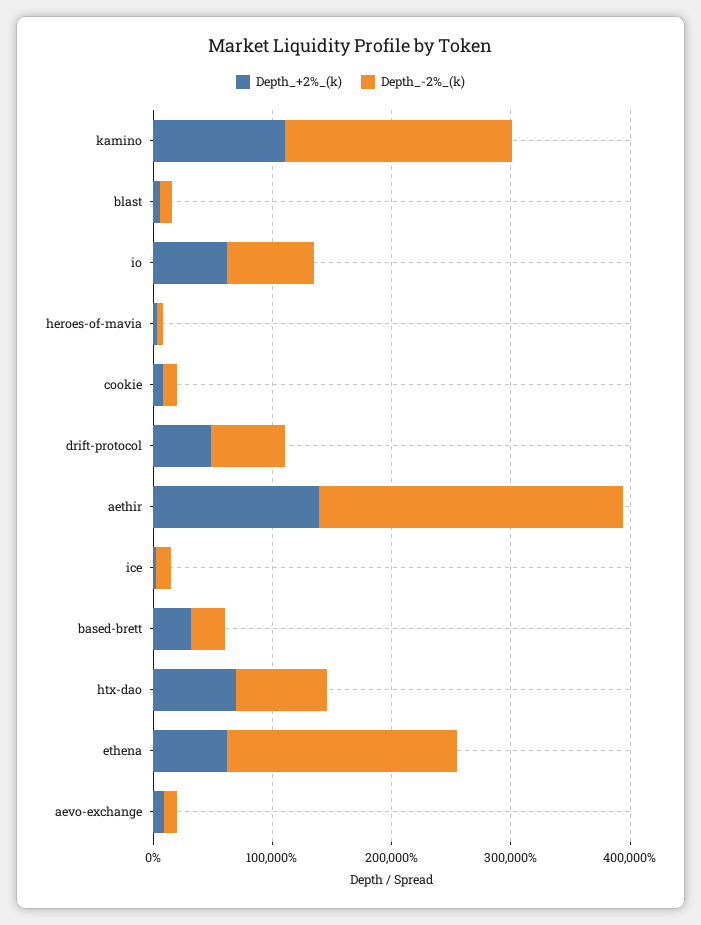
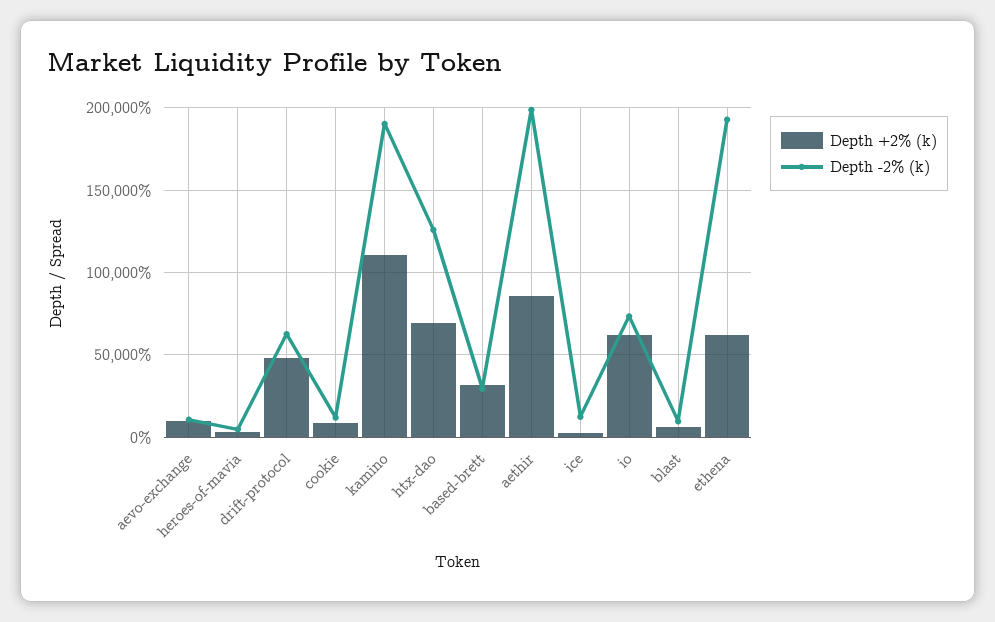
Depth_+2%_(k), aethir: 140000 -> 85000
Depth_-2%_(k), aethir: 260000 -> 200000
Depth_-2%_(k), htx-dao: 80000 -> 125000

